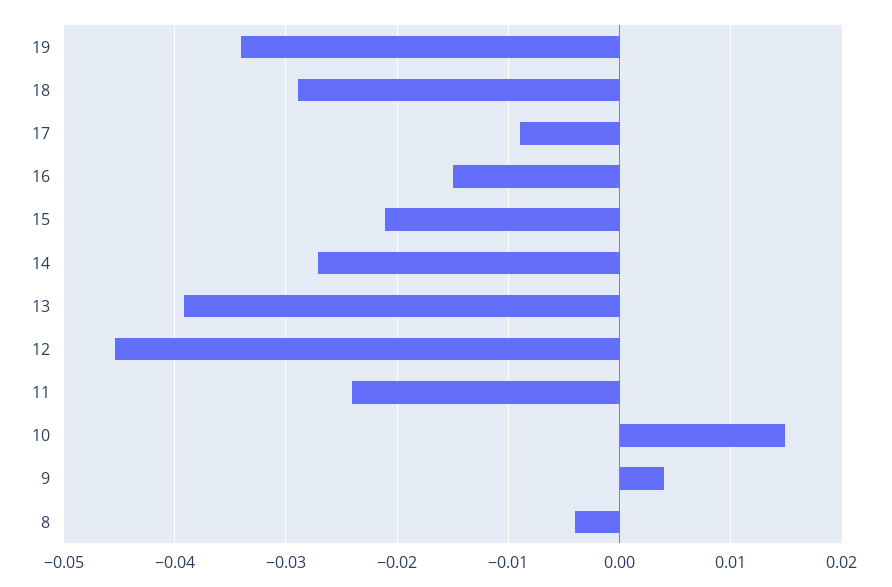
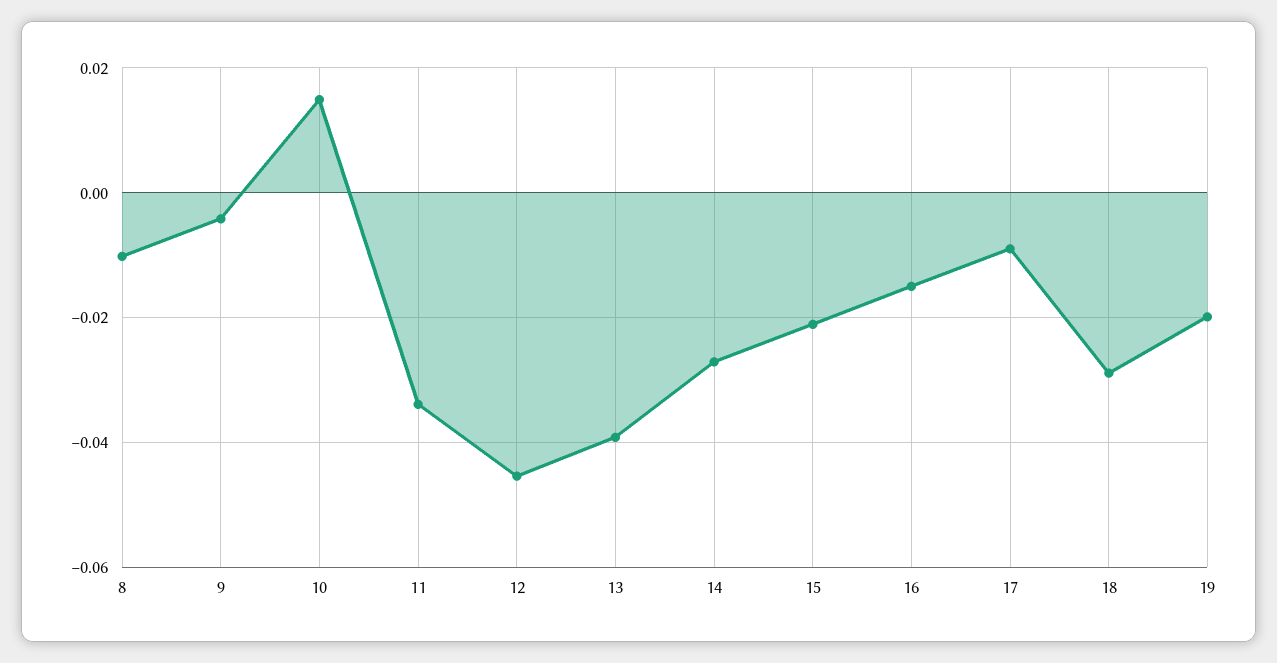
19: -0.034 -> -0.02
11: -0.024 -> -0.034
9: 0.004 -> -0.004
8: -0.004 -> -0.01

